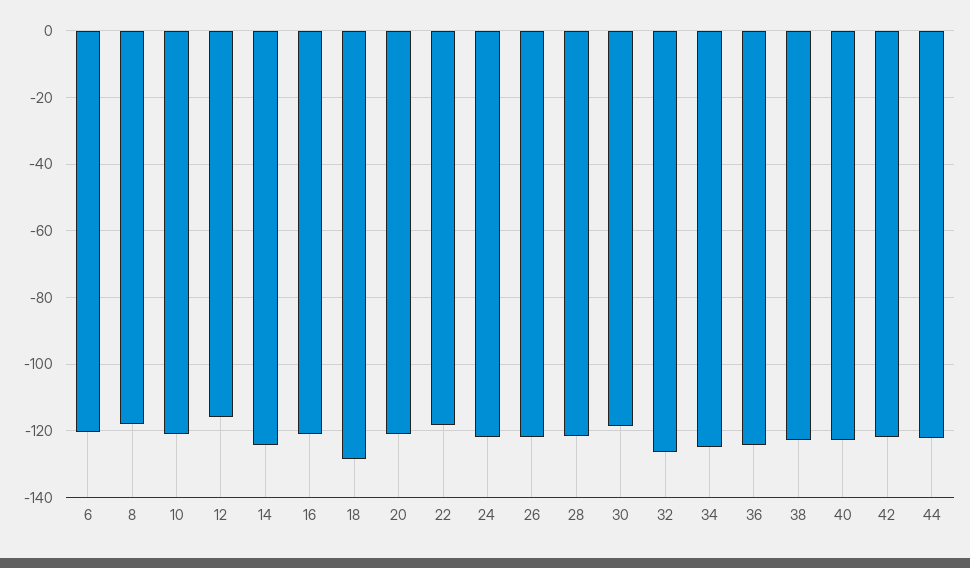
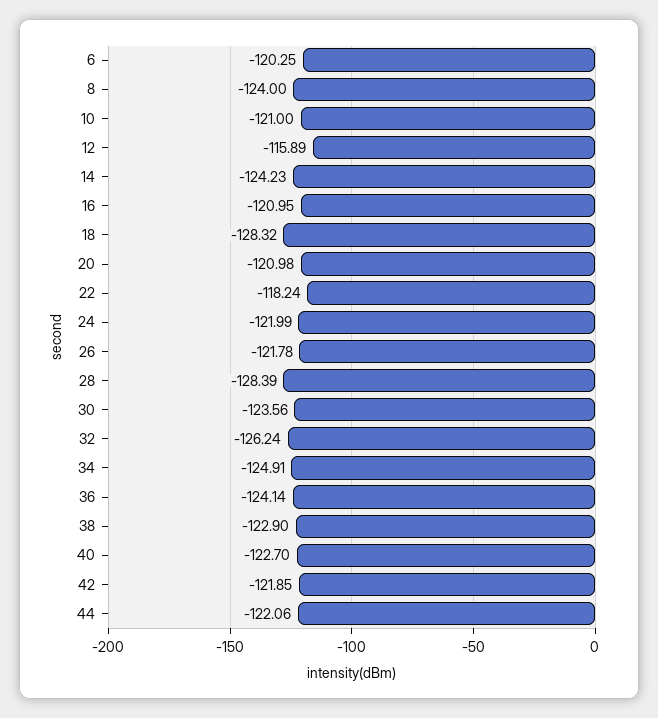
8: -118 -> -124
28: -122 -> -128.39
30: -118 -> -123.56

